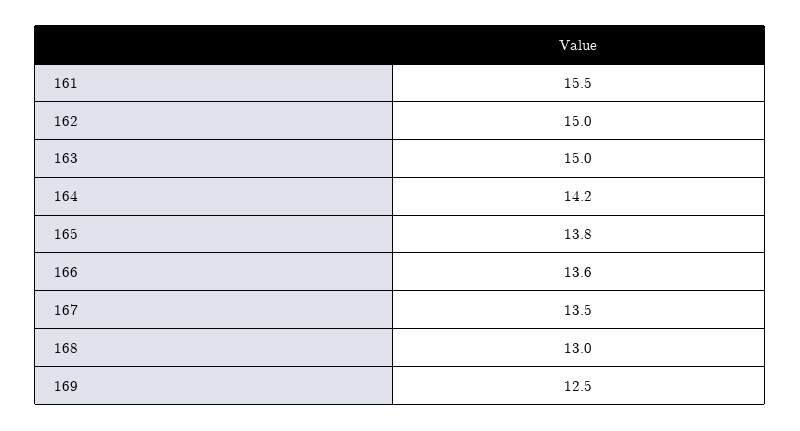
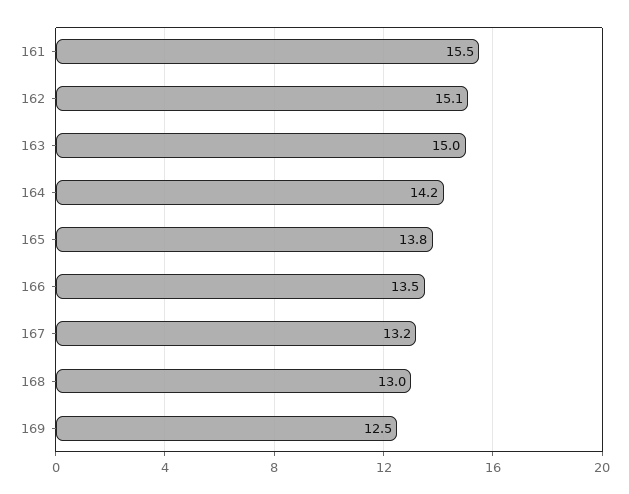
162: 15 -> 15.1
166: 13.6 -> 13.5
167: 13.5 -> 13.2

